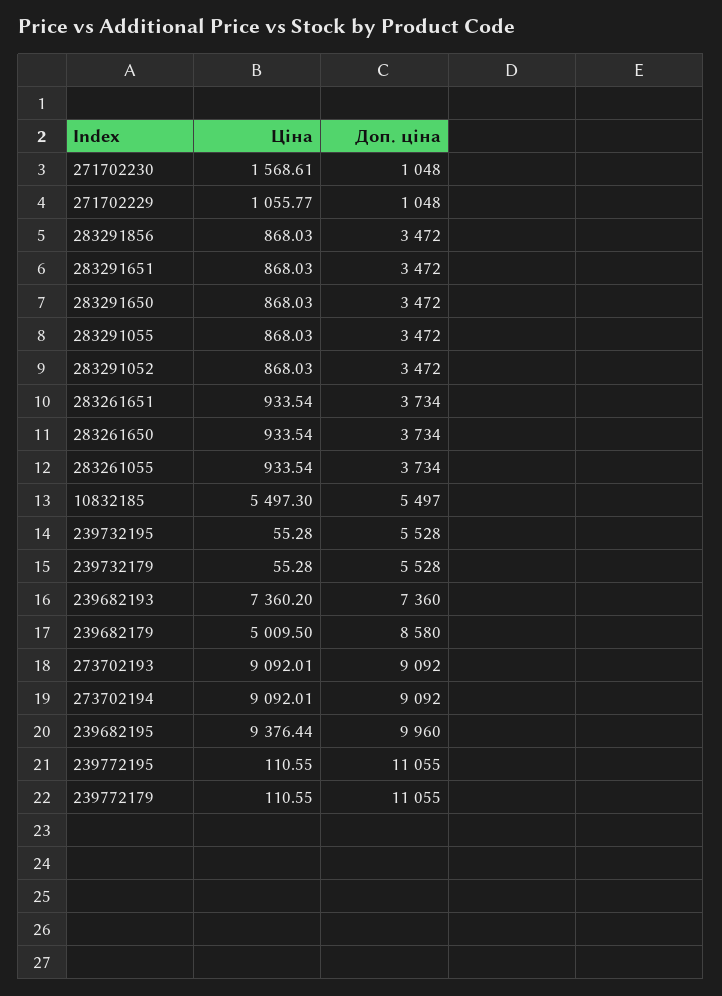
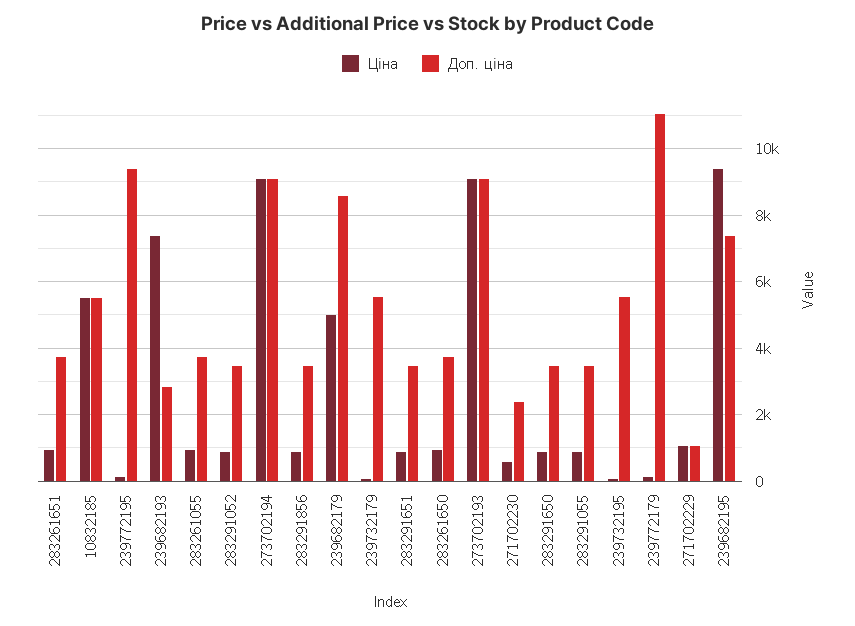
Ціна, 271702230: 1568.61 -> 600
Доп. ціна, 271702230: 1048 -> 2400
Доп. ціна, 239682193: 7360 -> 2800
Доп. ціна, 239682195: 9960 -> 7400
Доп. ціна, 239772195: 11055 -> 9400

